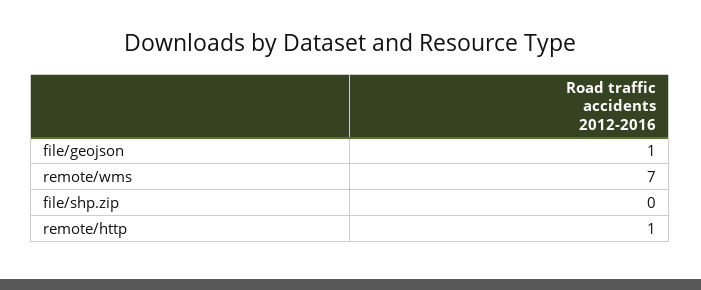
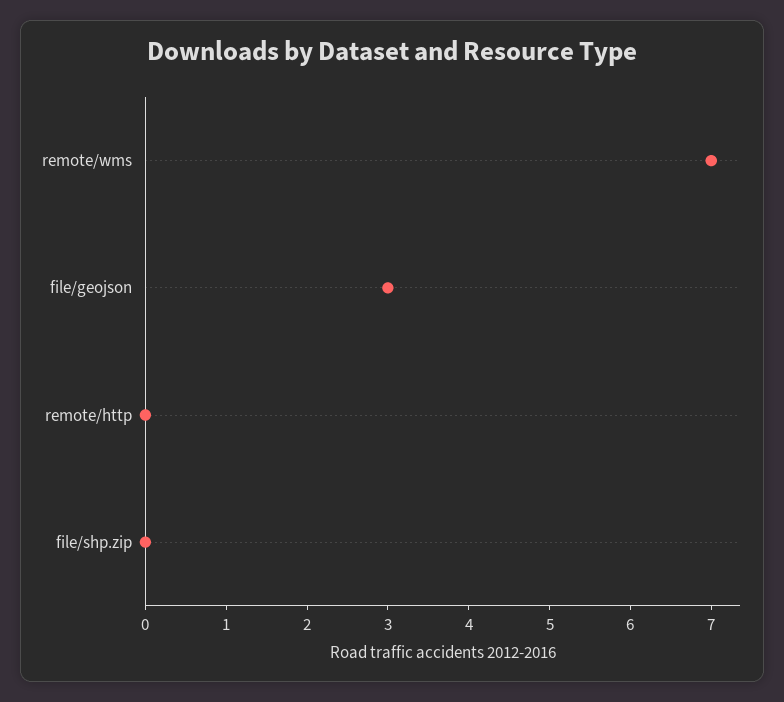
file/geojson: 1 -> 3
remote/http: 1 -> 0

